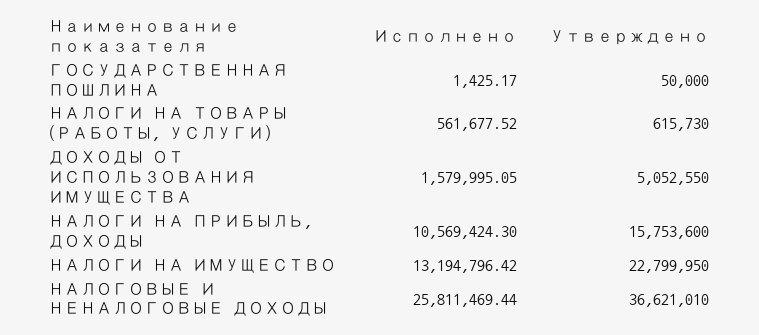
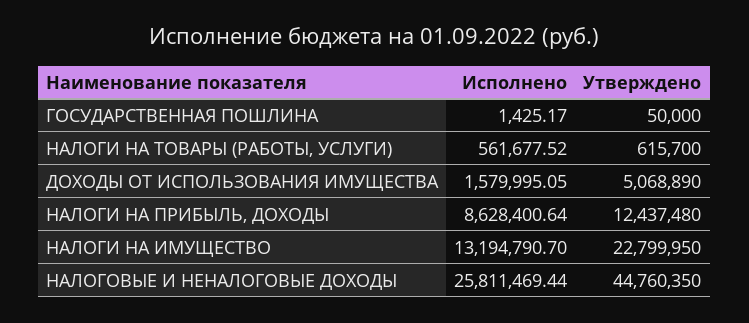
Утверждено, НАЛОГИ НА ТОВАРЫ (РАБОТЫ, УСЛУГИ): 615730 -> 615700
Утверждено, ДОХОДЫ ОТ ИСПОЛЬЗОВАНИЯ ИМУЩЕСТВА: 5052550 -> 5068890
Исполнено, НАЛОГИ НА ПРИБЫЛЬ, ДОХОДЫ: 10569424.3 -> 8628400.64
Утверждено, НАЛОГИ НА ПРИБЫЛЬ, ДОХОДЫ: 15753600 -> 12437480
Исполнено, НАЛОГИ НА ИМУЩЕСТВО: 13194796.42 -> 13194790.7
Утверждено, НАЛОГОВЫЕ И НЕНАЛОГОВЫЕ ДОХОДЫ: 36621010 -> 44760350

